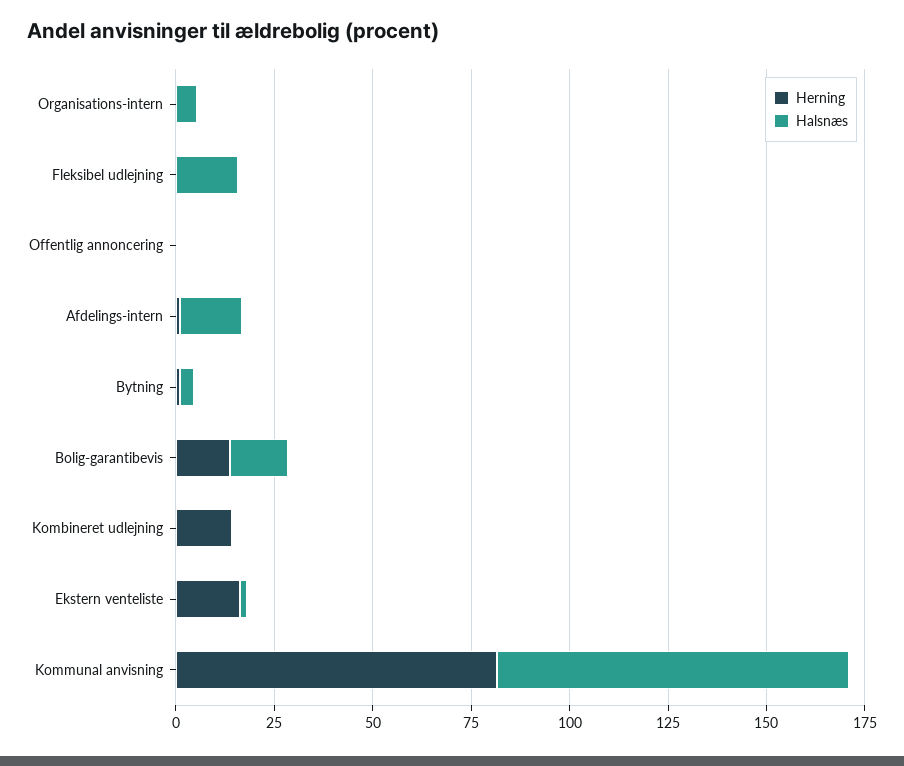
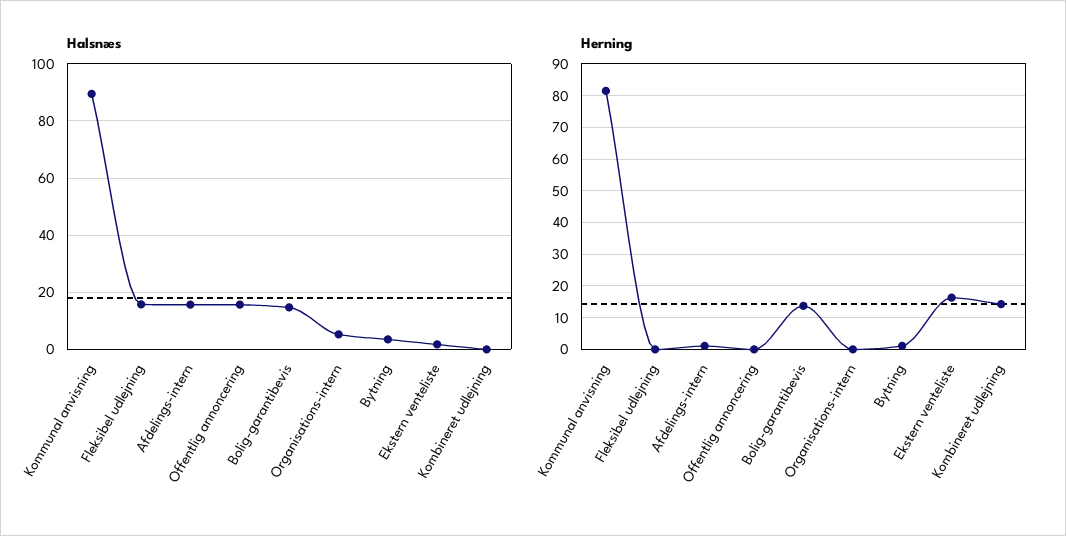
Halsnæs, Offentlig annoncering: 0 -> 15

